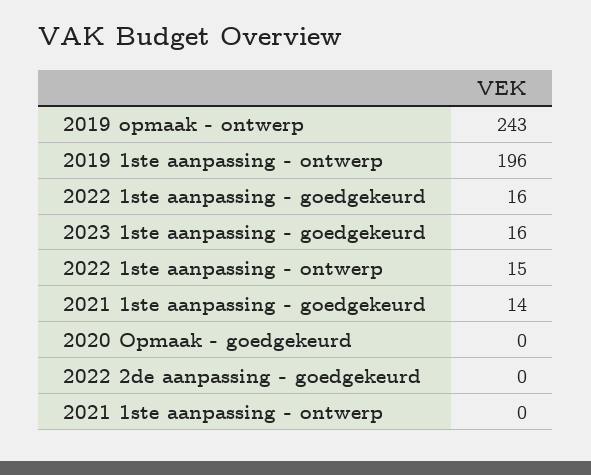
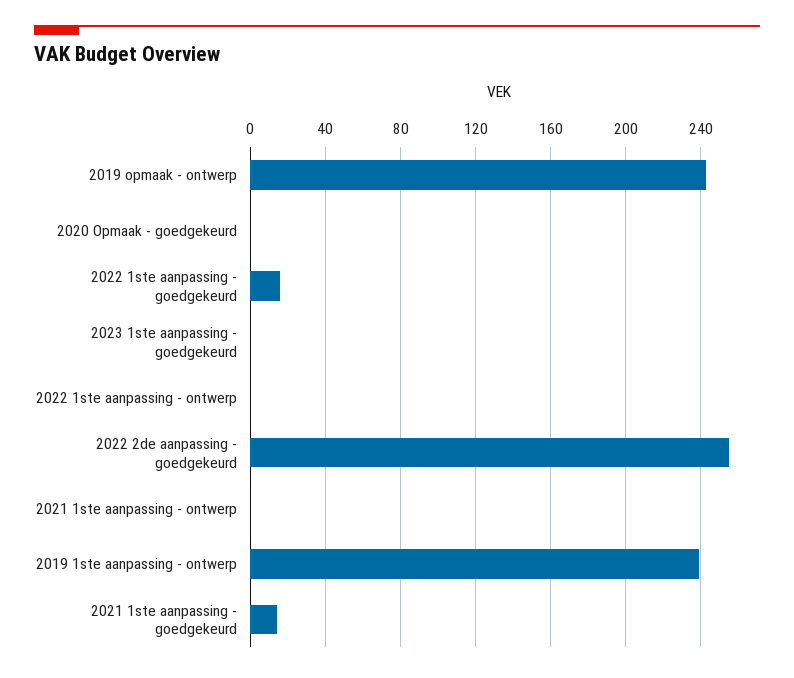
2019 1ste aanpassing - ontwerp: 196 -> 240
2023 1ste aanpassing - goedgekeurd: 16 -> 0
2022 1ste aanpassing - ontwerp: 15 -> 0
2022 2de aanpassing - goedgekeurd: 0 -> 255

